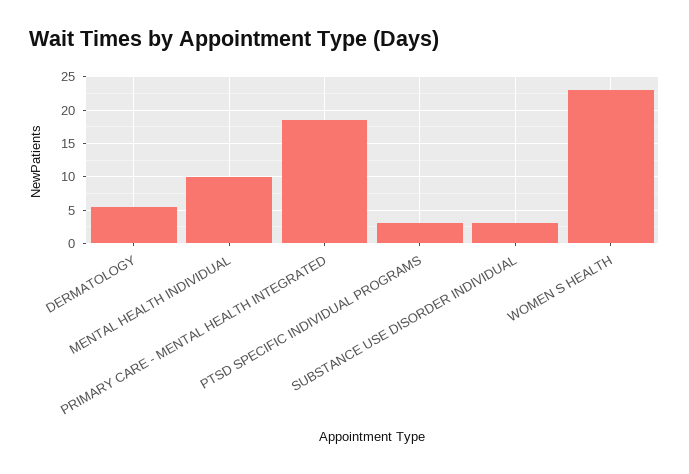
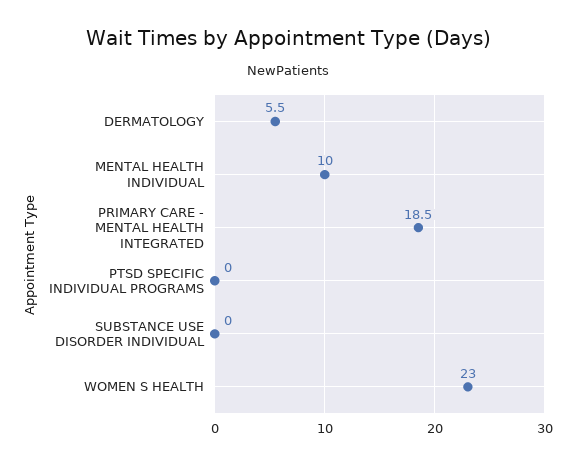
PTSD SPECIFIC INDIVIDUAL PROGRAMS: 3 -> 0
SUBSTANCE USE DISORDER INDIVIDUAL: 3 -> 0

